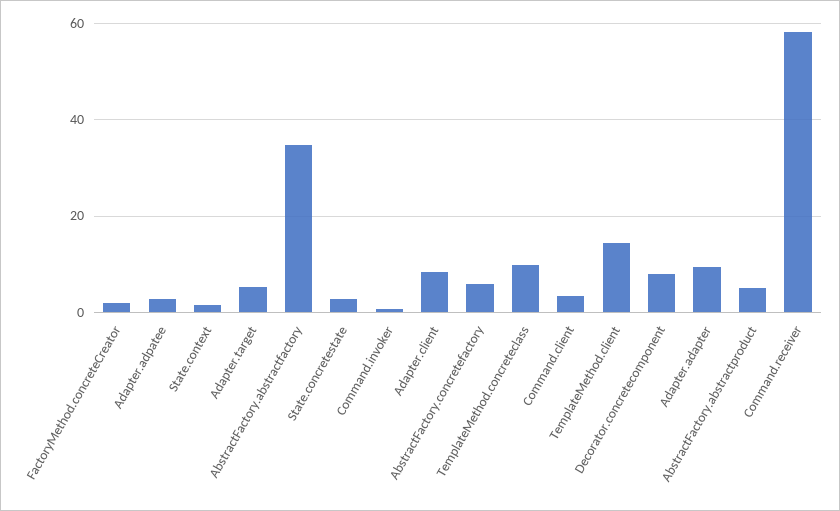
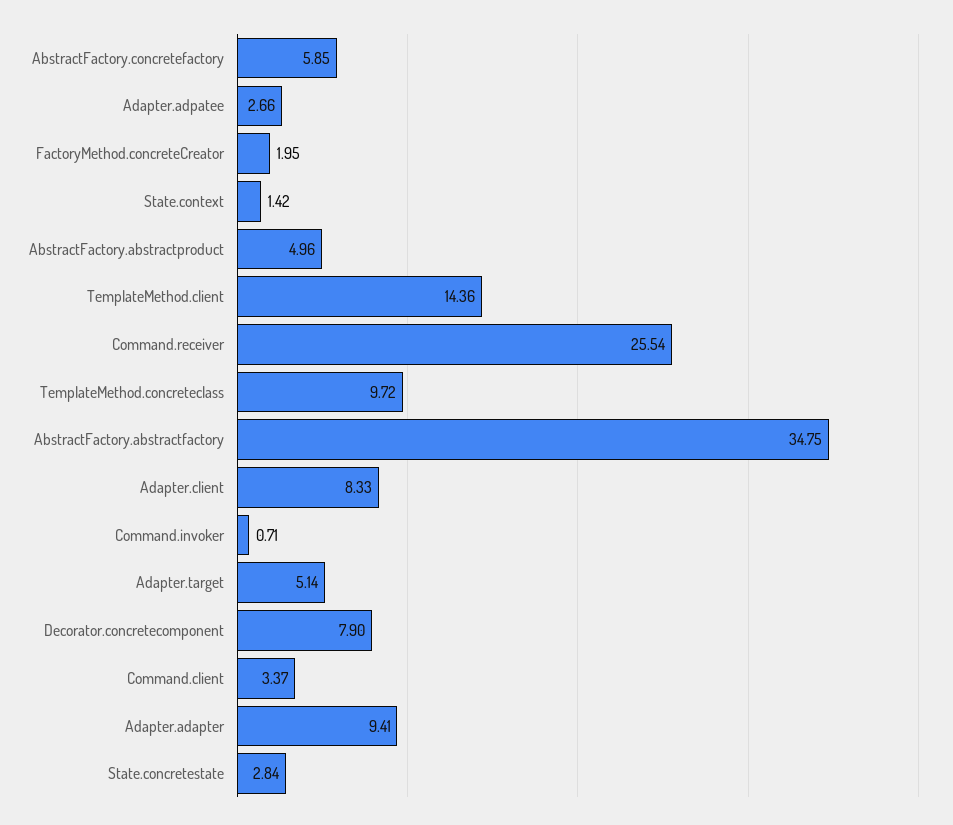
Command.receiver: 58 -> 25.54

